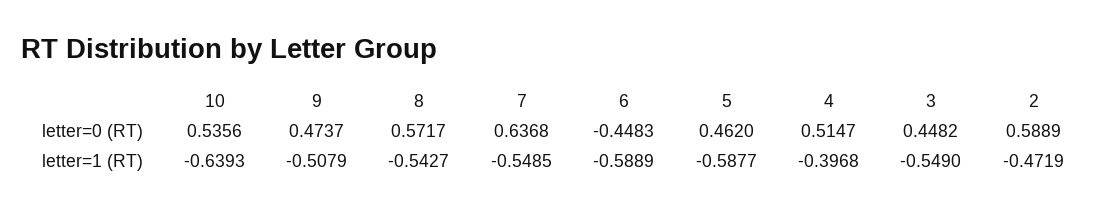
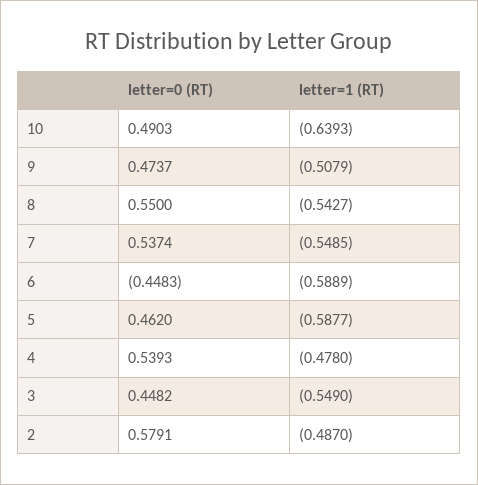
10, letter=0 (RT): 0.5356 -> 0.4903
8, letter=0 (RT): 0.5717 -> 0.55
7, letter=0 (RT): 0.6368 -> 0.5374
4, letter=0 (RT): 0.5147 -> 0.5393
2, letter=0 (RT): 0.5889 -> 0.5791
4, letter=1 (RT): -0.3968 -> -0.478
2, letter=1 (RT): -0.4719 -> -0.487

